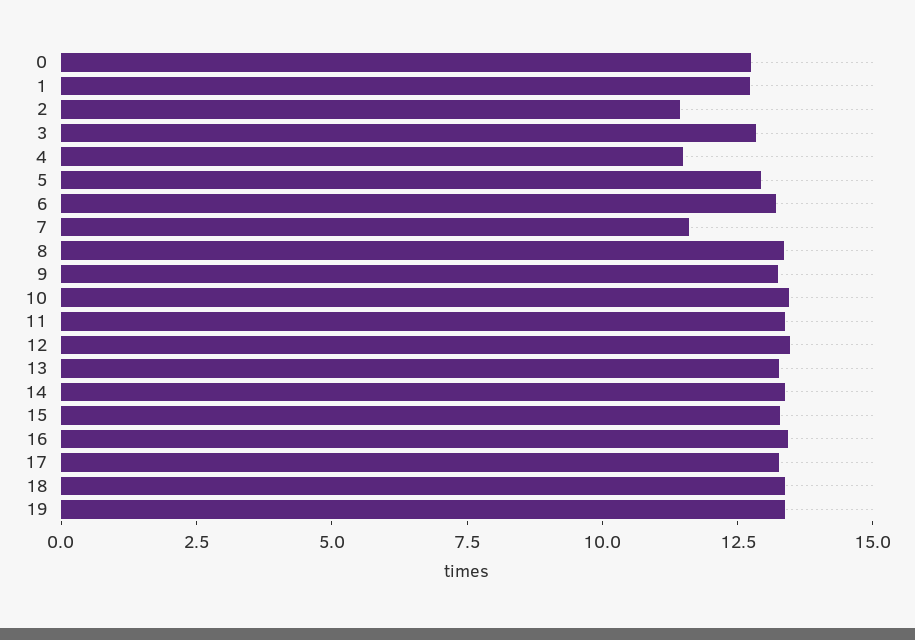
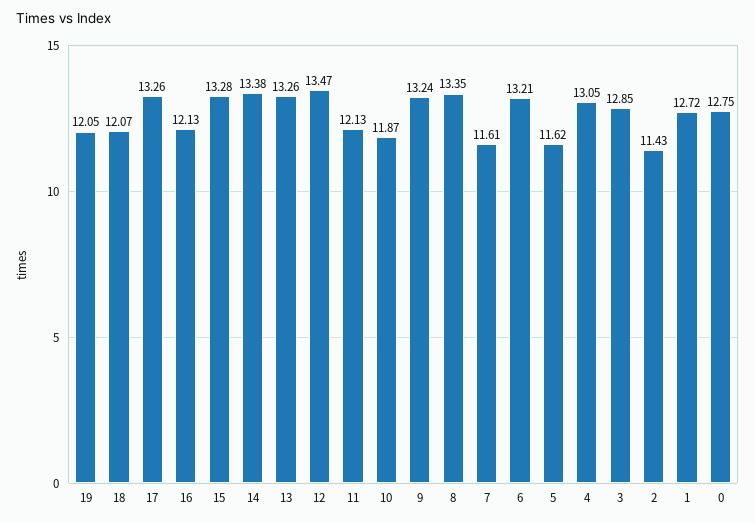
4: 11.5 -> 13.05
5: 13 -> 11.62
10: 13.5 -> 11.87
11: 13.5 -> 12.13
16: 13.5 -> 12.13
18: 13.5 -> 12.07
19: 13.5 -> 12.05

